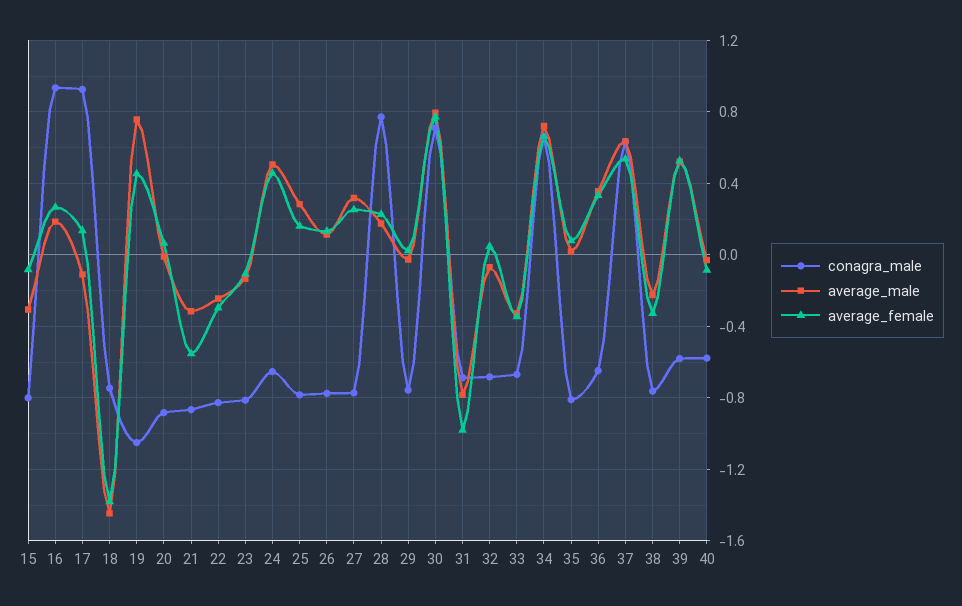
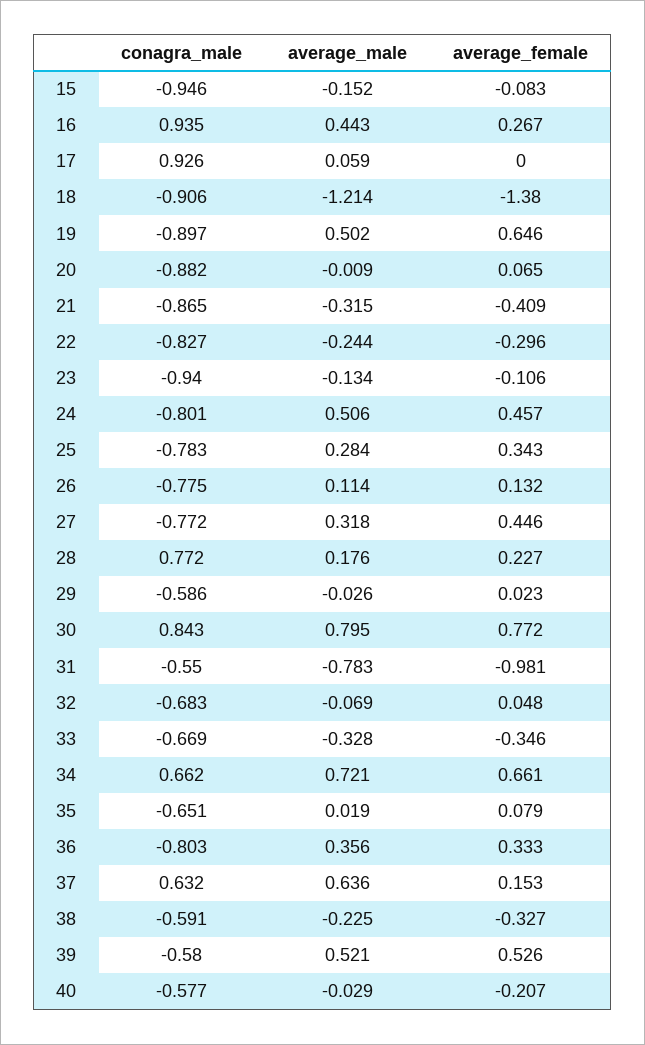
conagra_male, 15: -0.8 -> -0.946
average_male, 15: -0.3 -> -0.152
average_male, 16: 0.2 -> 0.443
average_male, 17: -0.1 -> 0.059
average_female, 17: 0.15 -> 0
conagra_male, 18: -0.75 -> -0.906
average_male, 18: -1.45 -> -1.214
conagra_male, 19: -1.05 -> -0.897
average_male, 19: 0.75 -> 0.502
average_female, 19: 0.45 -> 0.646
average_female, 21: -0.55 -> -0.409
conagra_male, 23: -0.8 -> -0.94
conagra_male, 24: -0.65 -> -0.801
average_female, 25: 0.15 -> 0.343
average_female, 27: 0.25 -> 0.446
conagra_male, 29: -0.75 -> -0.586
conagra_male, 30: 0.7 -> 0.843
conagra_male, 31: -0.7 -> -0.55
conagra_male, 35: -0.8 -> -0.651
conagra_male, 36: -0.65 -> -0.803
average_female, 37: 0.55 -> 0.153
conagra_male, 38: -0.75 -> -0.591
average_female, 40: -0.1 -> -0.207

